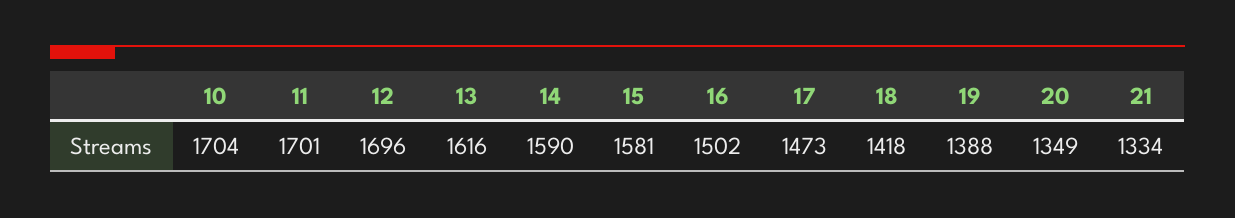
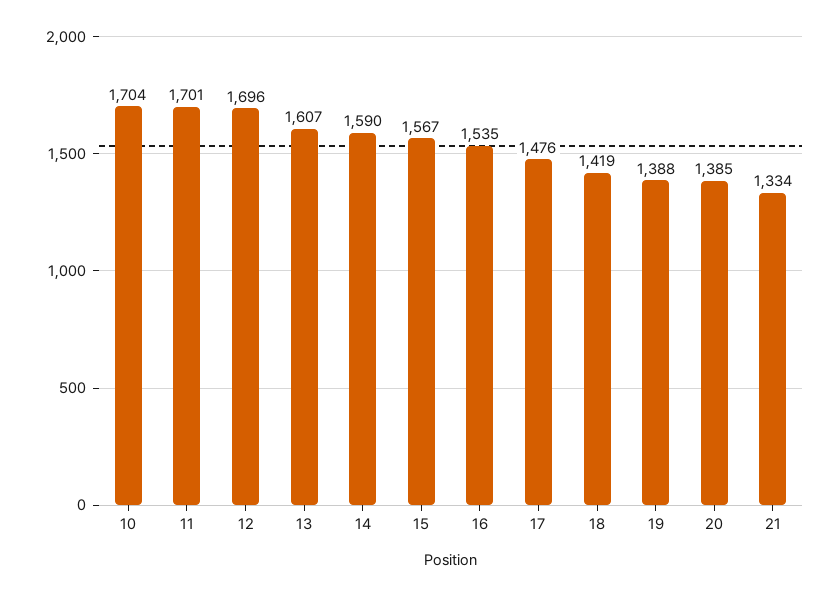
13: 1616 -> 1607
15: 1581 -> 1567
16: 1502 -> 1535
17: 1473 -> 1476
18: 1418 -> 1419
20: 1349 -> 1385

